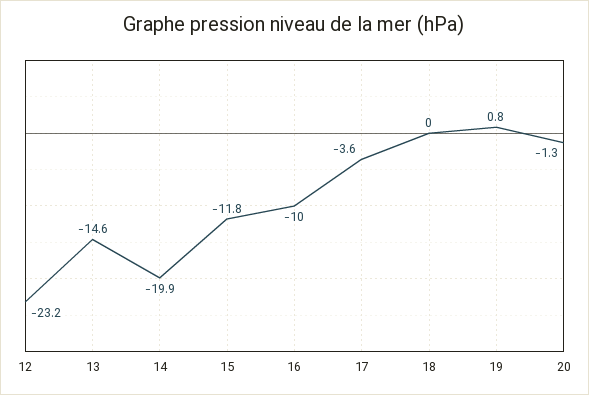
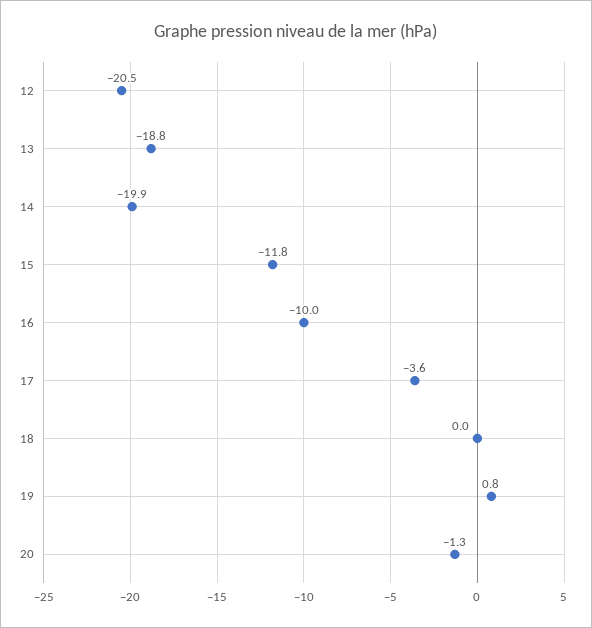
12: -23.2 -> -20.5
13: -14.6 -> -18.8

